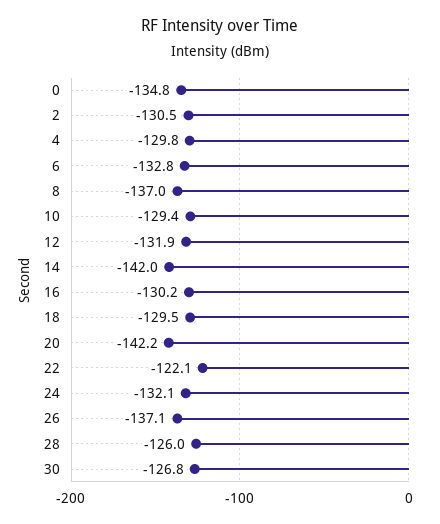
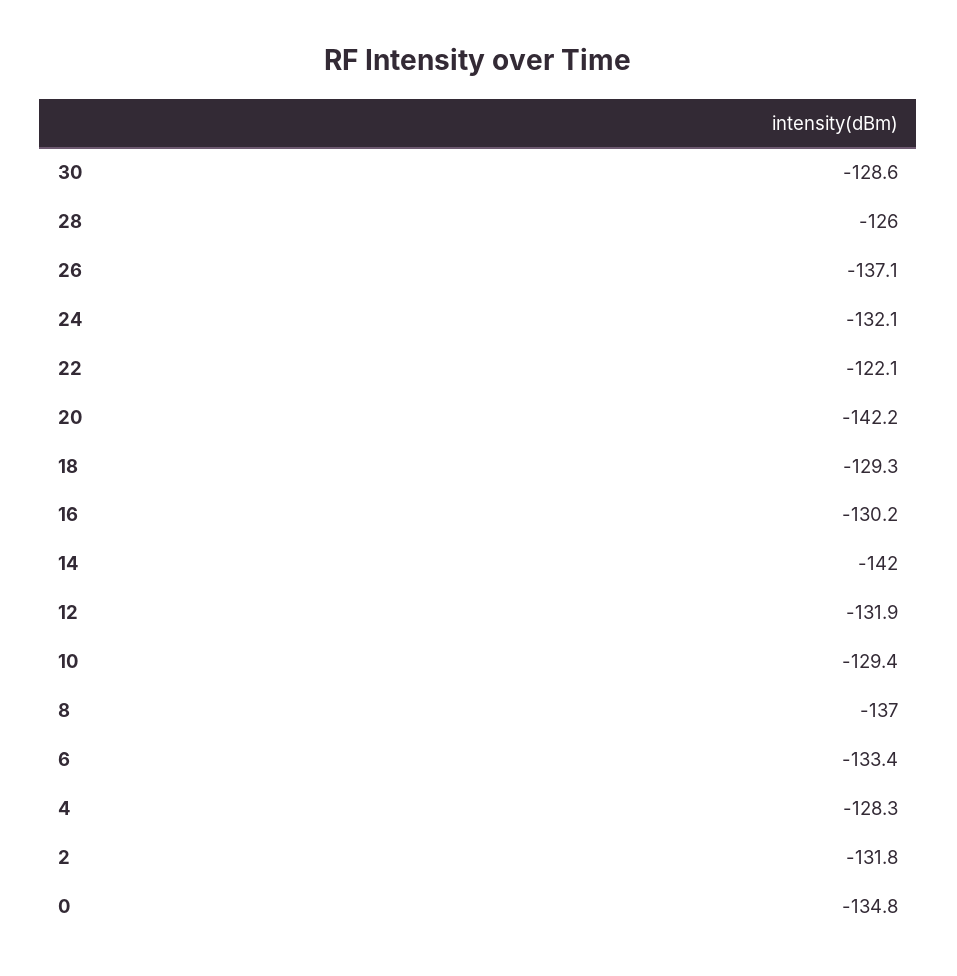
2: -130.5 -> -131.8
4: -129.8 -> -128.3
6: -132.8 -> -133.4
18: -129.5 -> -129.3
30: -126.8 -> -128.6

